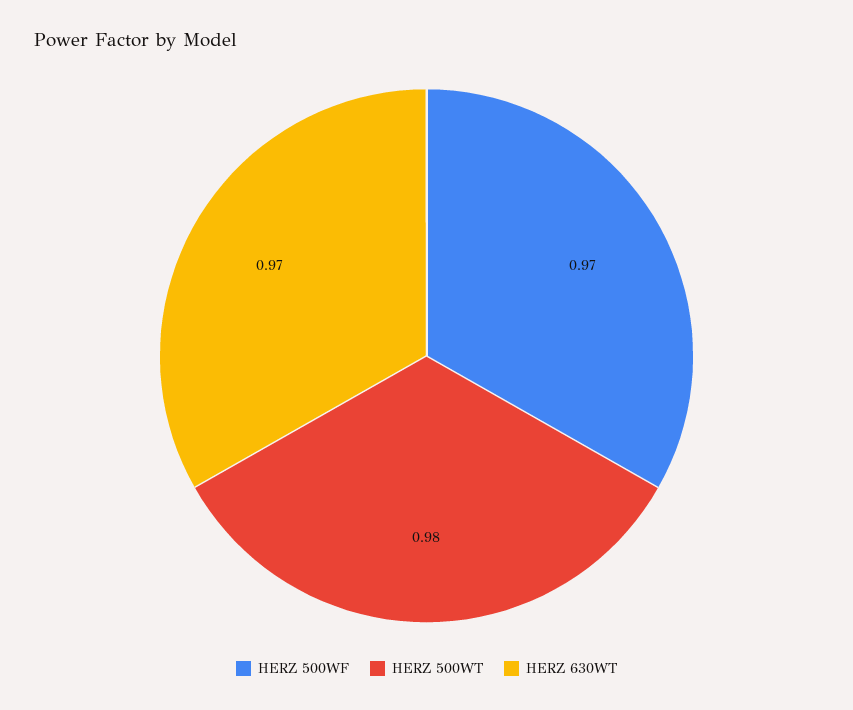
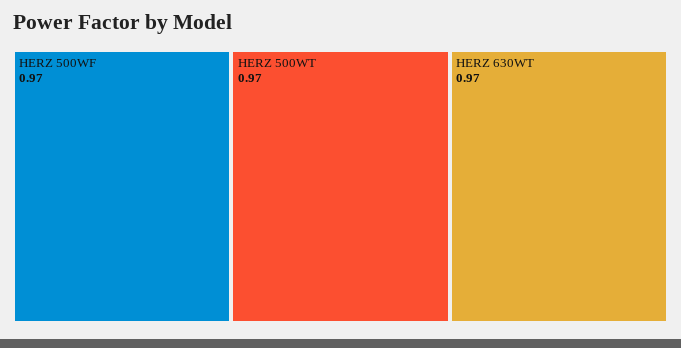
HERZ 500WT: 0.98 -> 0.97

